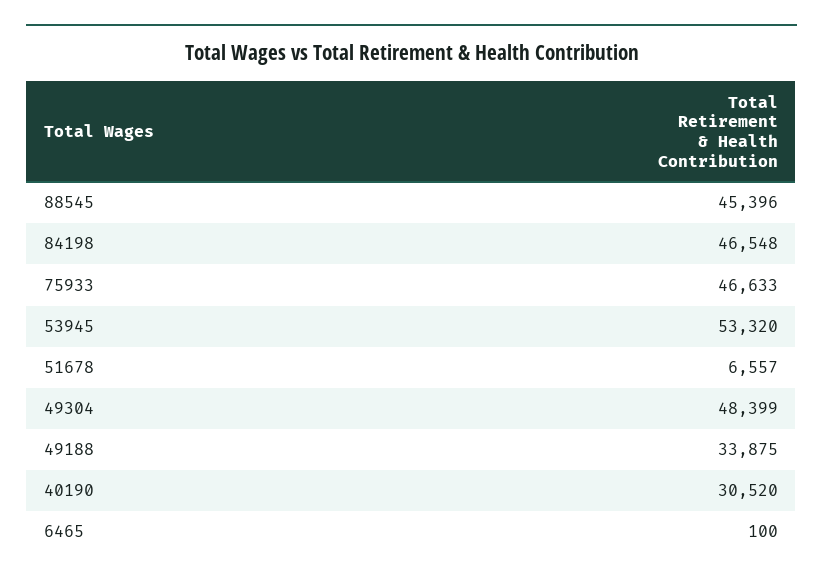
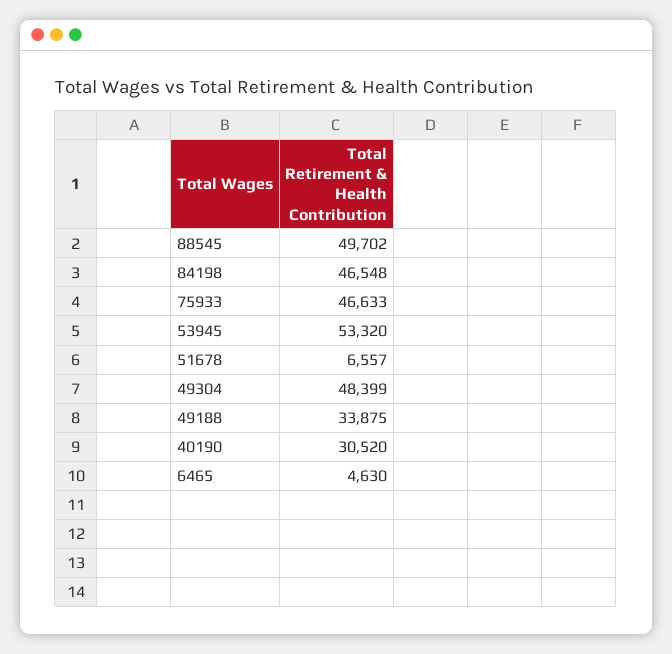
88545: 45396 -> 49702
6465: 100 -> 4630

